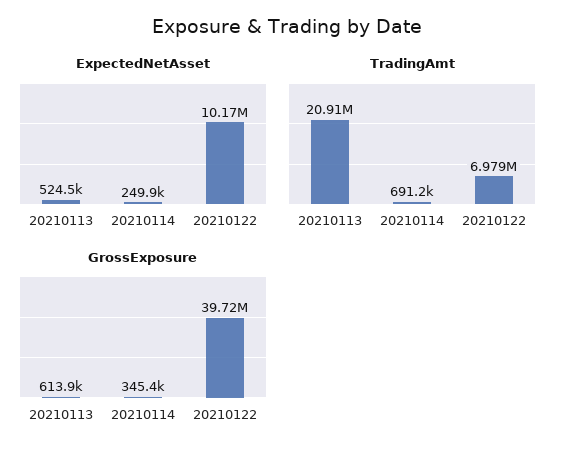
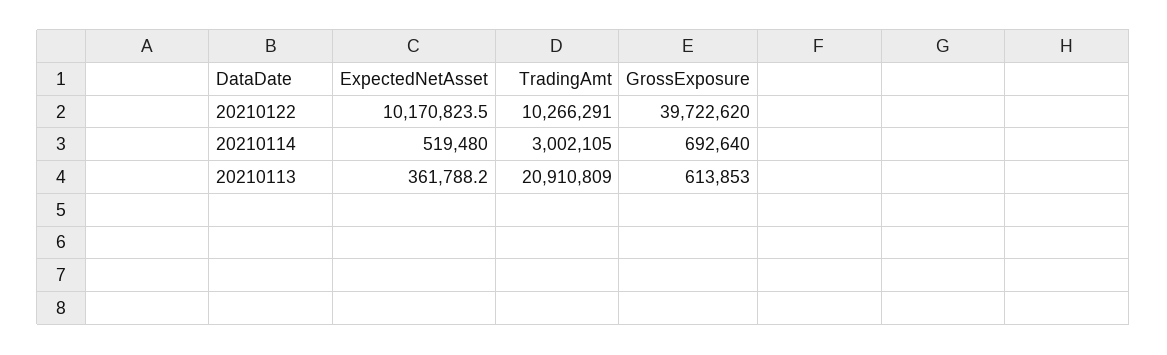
ExpectedNetAsset, 20210113: 524500 -> 361788.2
ExpectedNetAsset, 20210114: 249900 -> 519480
TradingAmt, 20210114: 691200 -> 3002105
TradingAmt, 20210122: 6979000 -> 10266291
GrossExposure, 20210114: 345400 -> 692640

